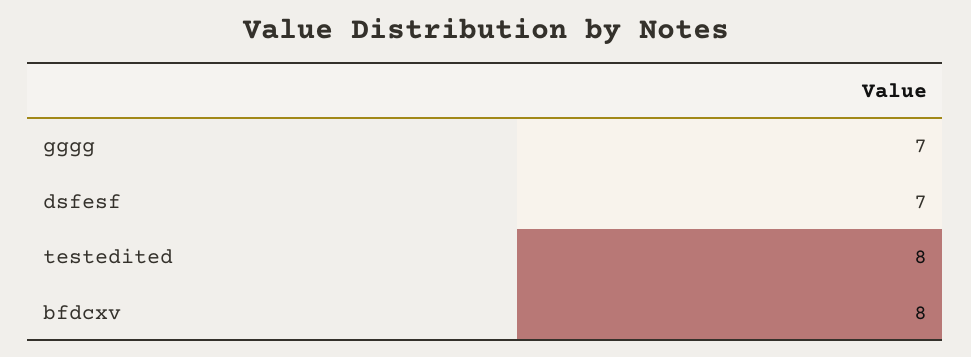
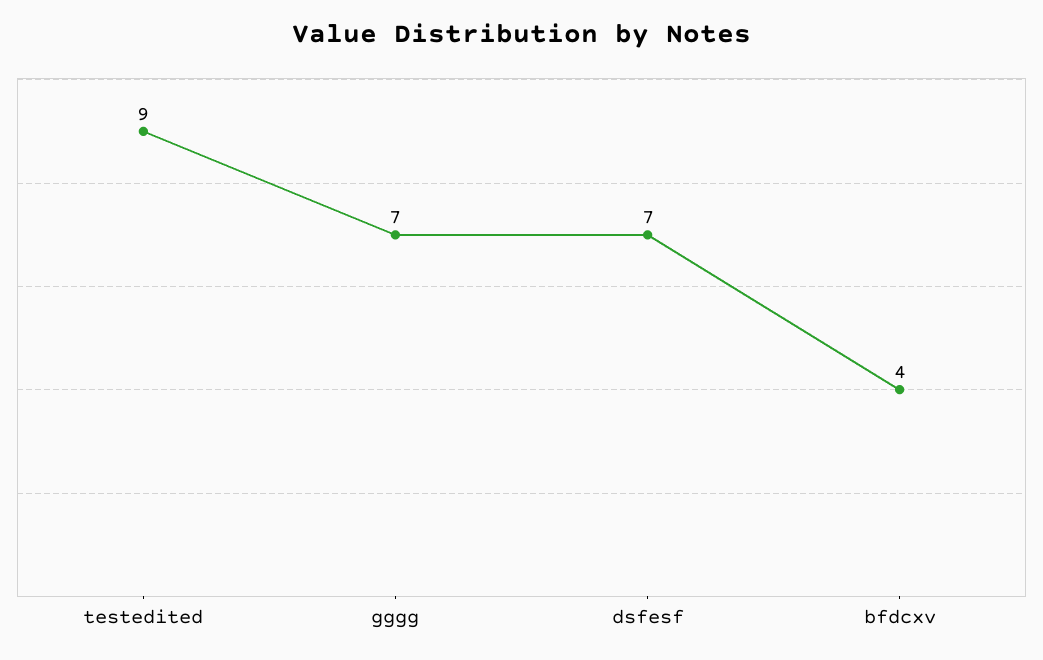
testedited: 8 -> 9
bfdcxv: 8 -> 4

